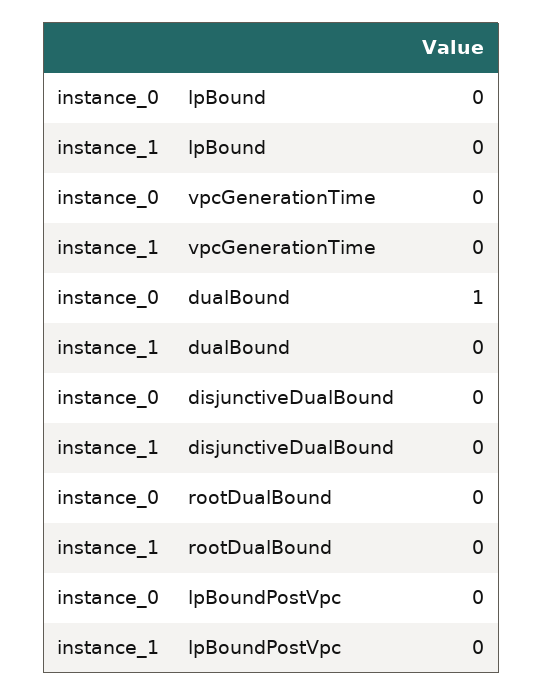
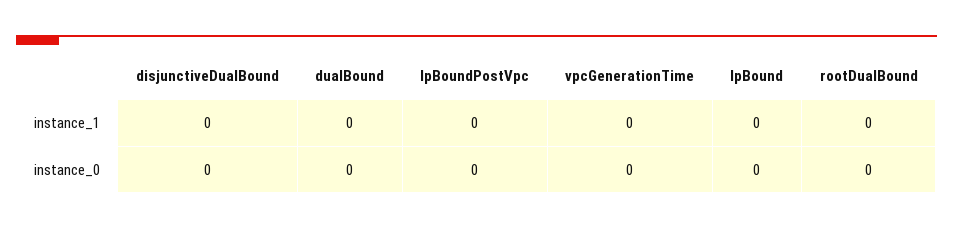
instance_0, dualBound: 1 -> 0

